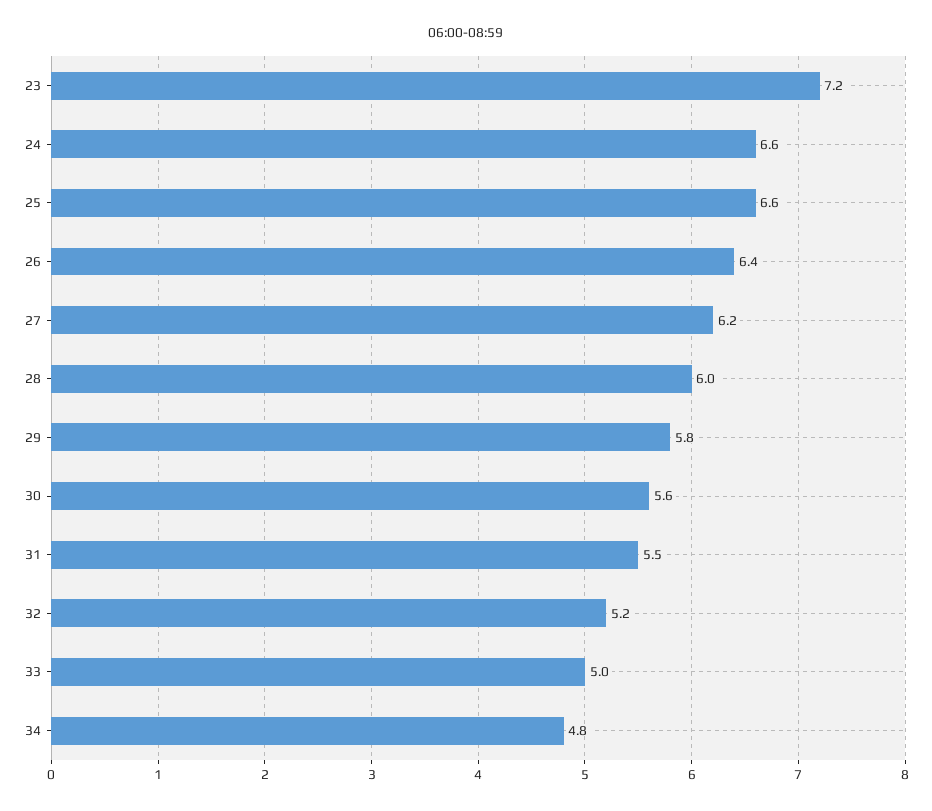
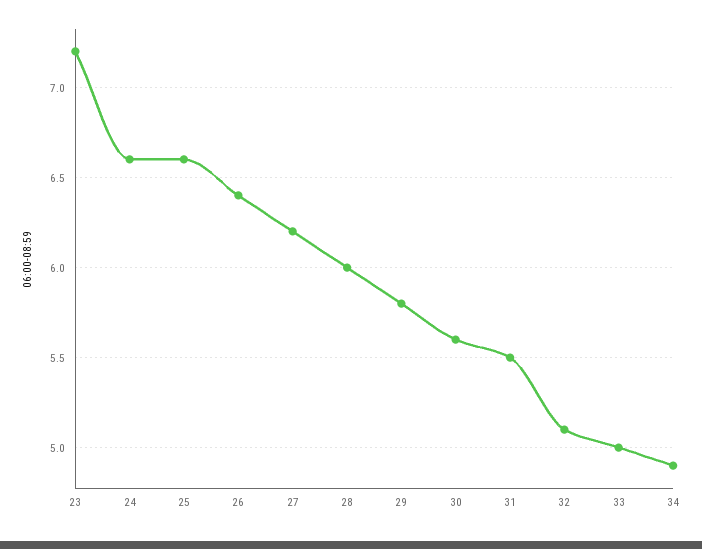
32: 5.2 -> 5.1
34: 4.8 -> 4.9

